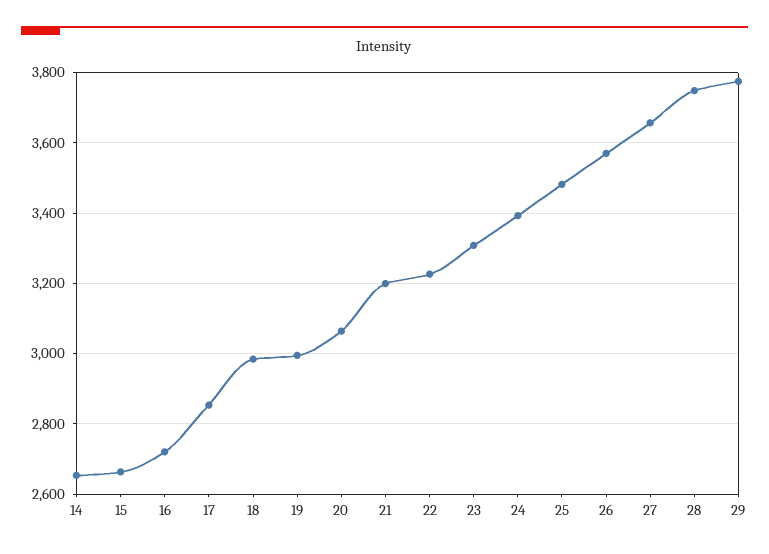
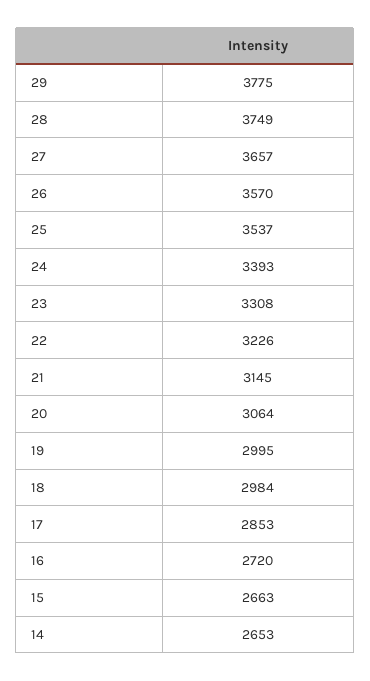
21: 3200 -> 3145
25: 3480 -> 3537

